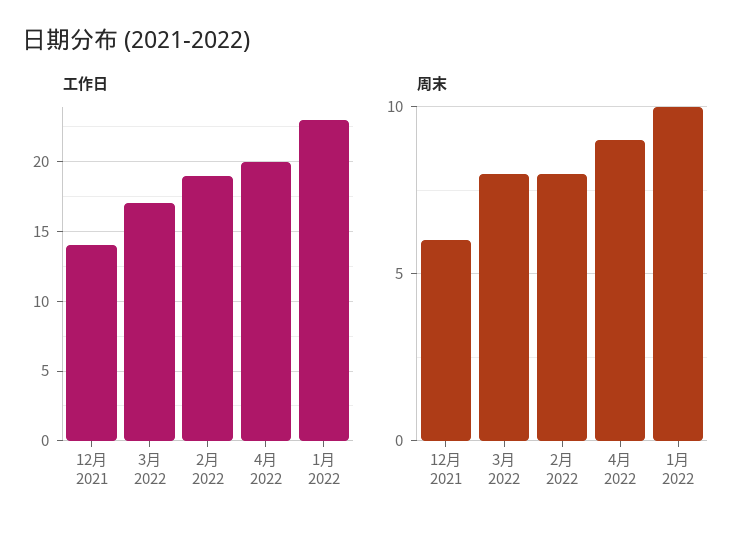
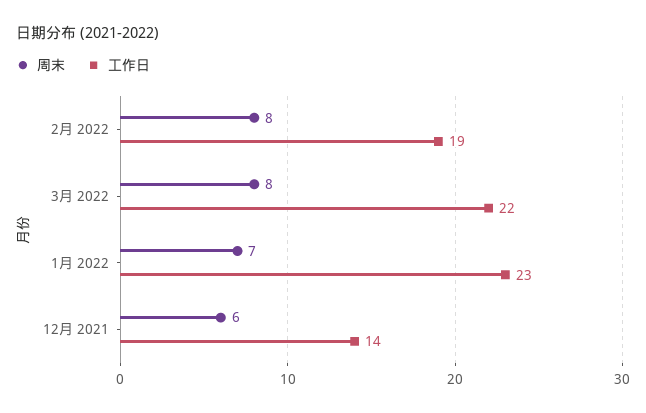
工作日, 3月 2022: 17 -> 22
工作日, 4月 2022: 20 -> none
周末, 4月 2022: 9 -> none
周末, 1月 2022: 10 -> 7

